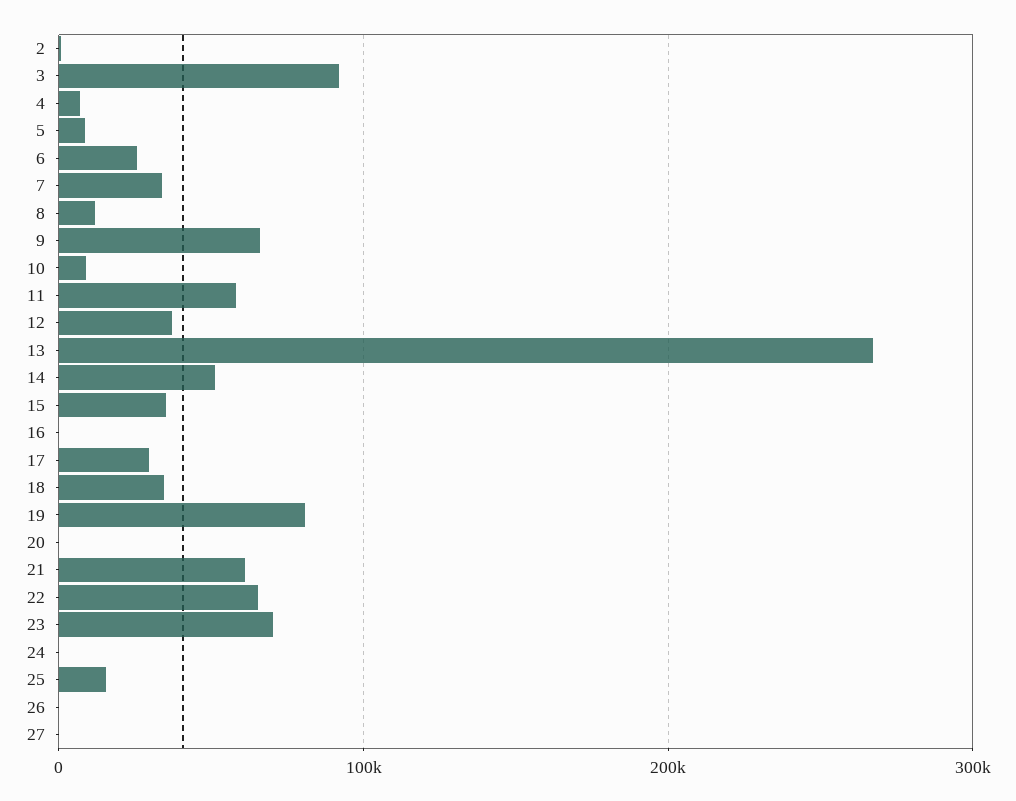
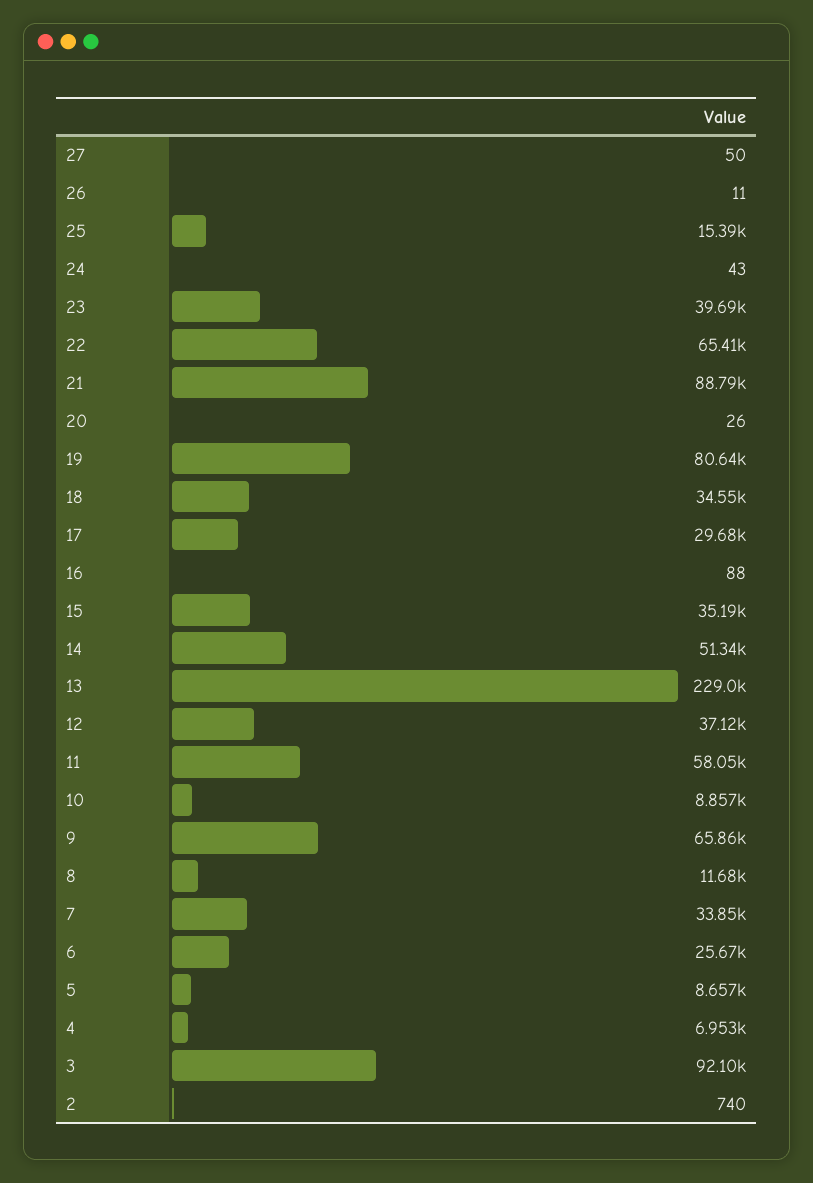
13: 270000 -> 229000
21: 60000 -> 88790
23: 70000 -> 39690

